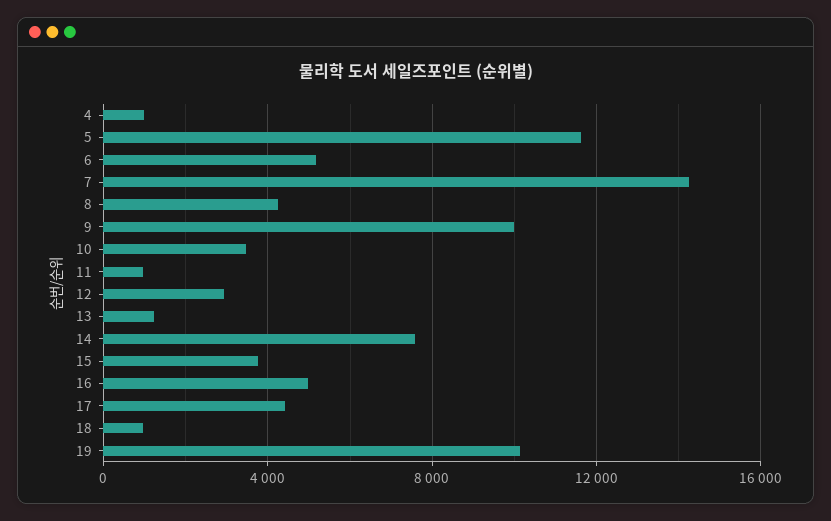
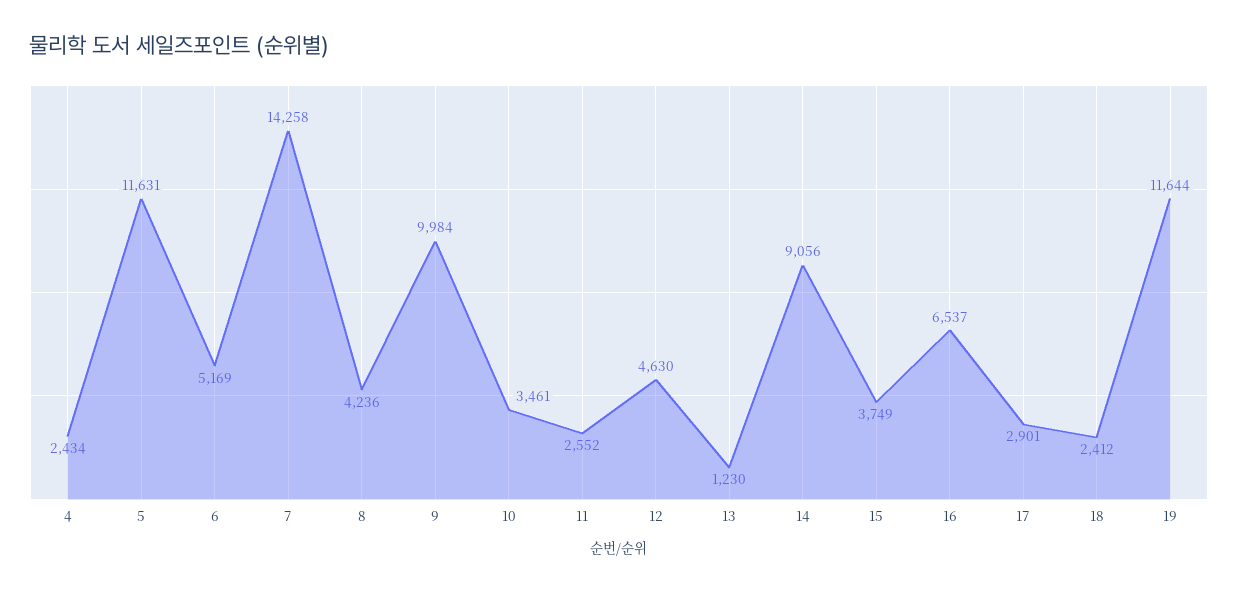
4: 1000 -> 2434
11: 1000 -> 2552
12: 3000 -> 4630
14: 7500 -> 9056
16: 5000 -> 6537
17: 4500 -> 2901
18: 1000 -> 2412
19: 10000 -> 11644

